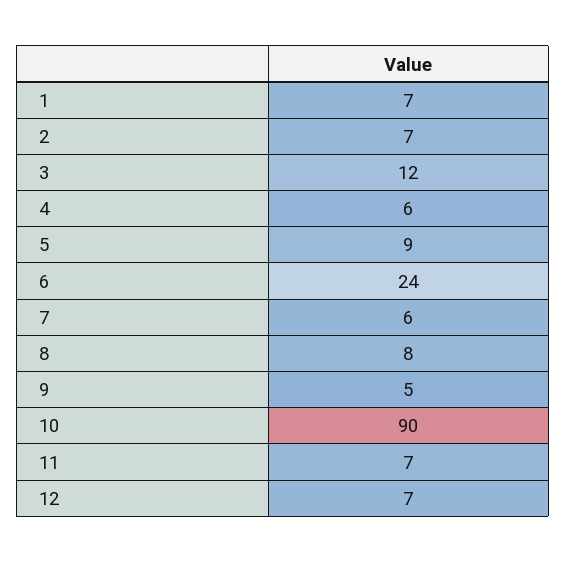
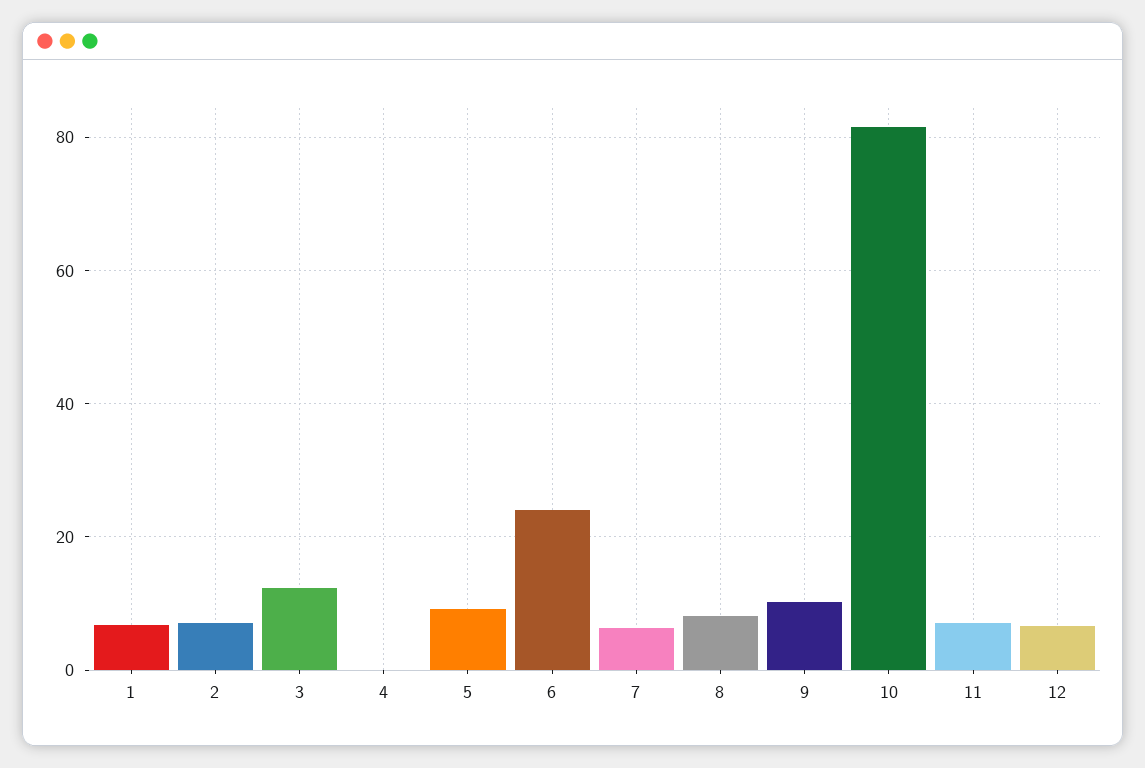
4: 6 -> 0
9: 5 -> 10
10: 90 -> 82

